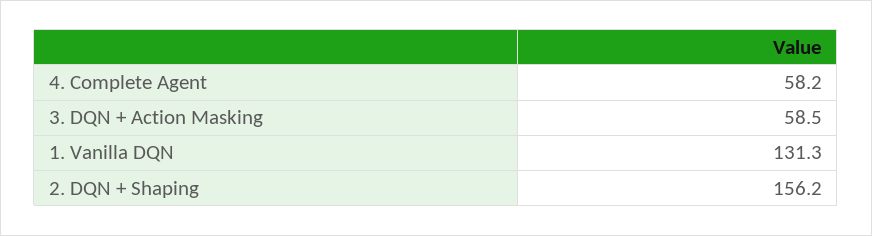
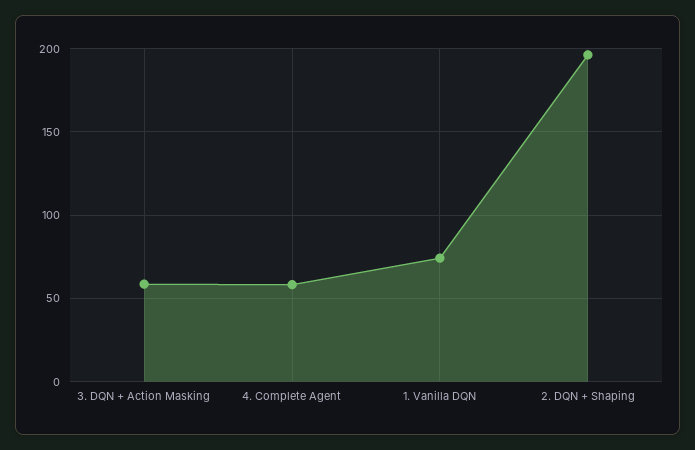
1. Vanilla DQN: 131.3 -> 75
2. DQN + Shaping: 156.2 -> 195

